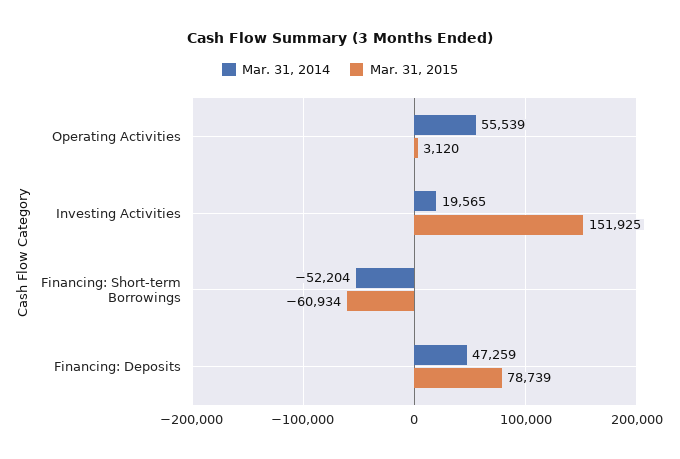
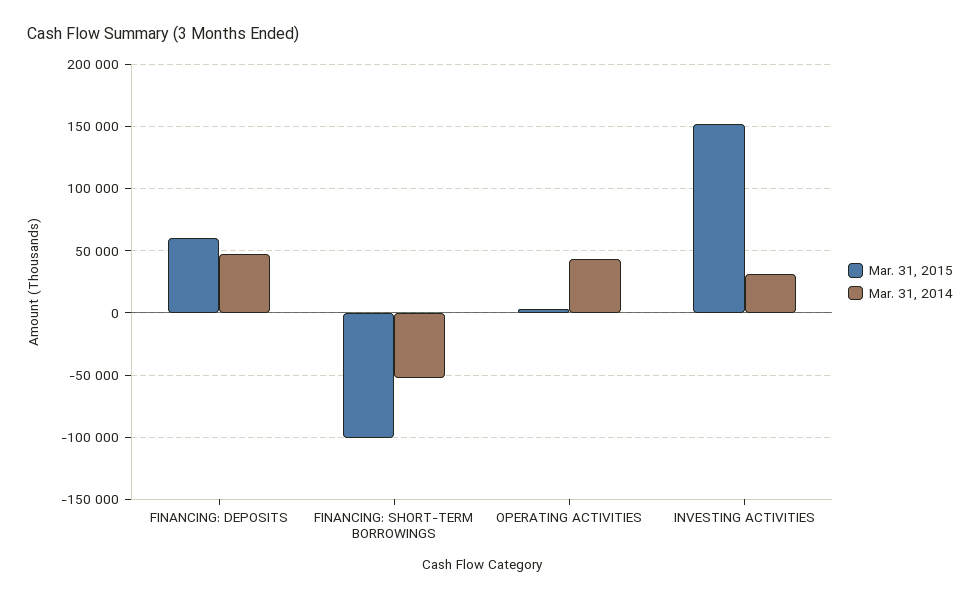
Mar. 31, 2014, Operating Activities: 55539 -> 45000
Mar. 31, 2014, Investing Activities: 19565 -> 30000
Mar. 31, 2015, Financing: Short-term Borrowings: -60934 -> -100000
Mar. 31, 2015, Financing: Deposits: 78739 -> 60000

